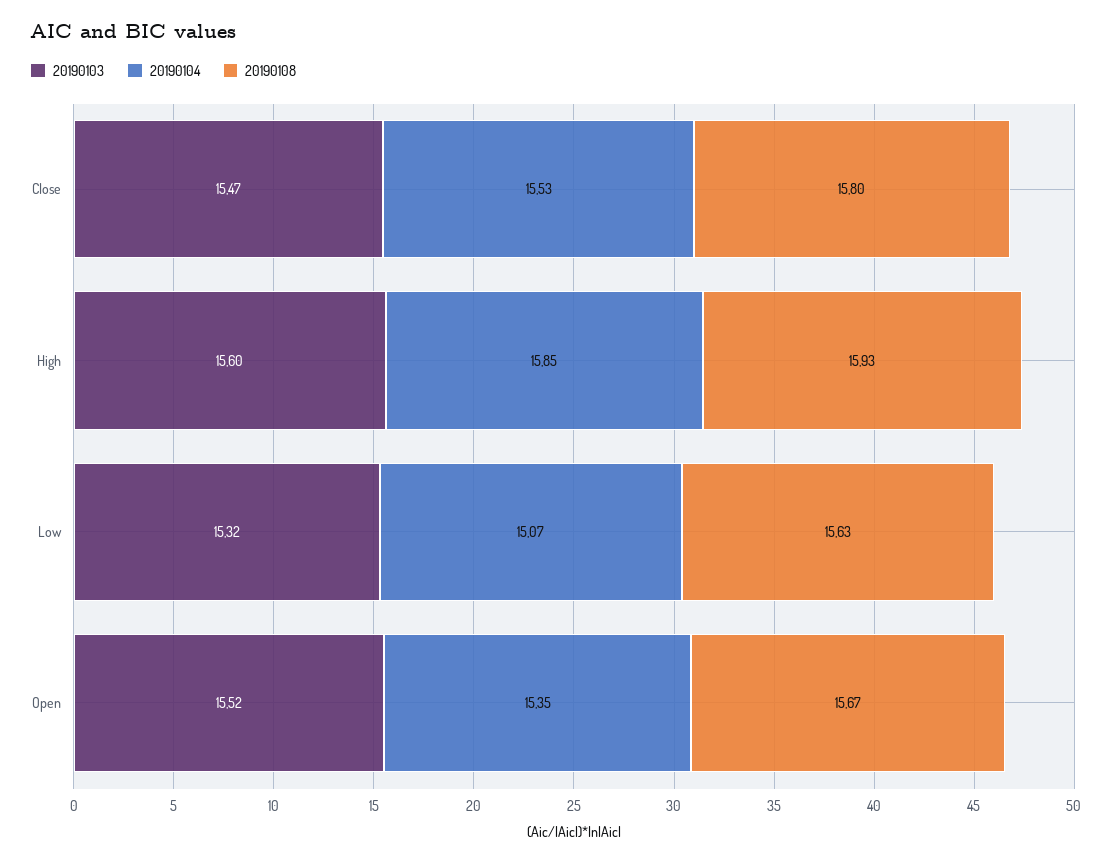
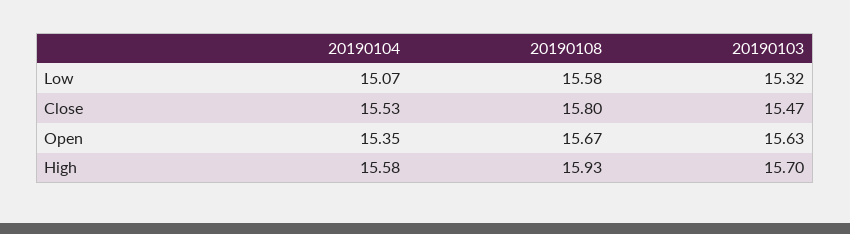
20190103, High: 15.6 -> 15.7
20190104, High: 15.85 -> 15.58
20190108, Low: 15.63 -> 15.58
20190103, Open: 15.52 -> 15.63

